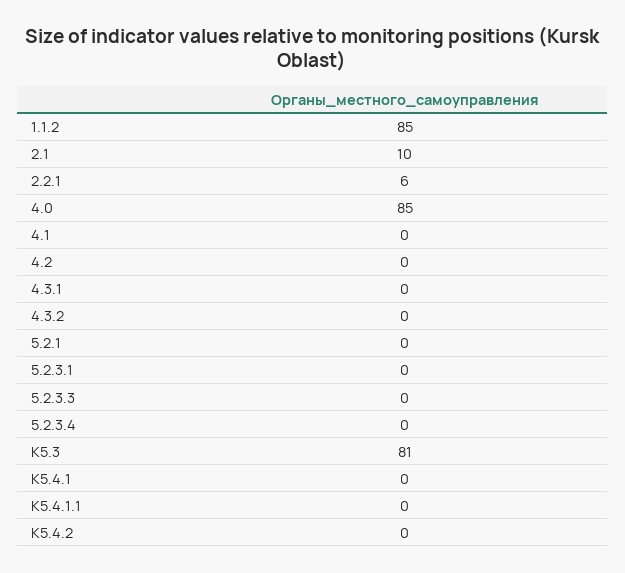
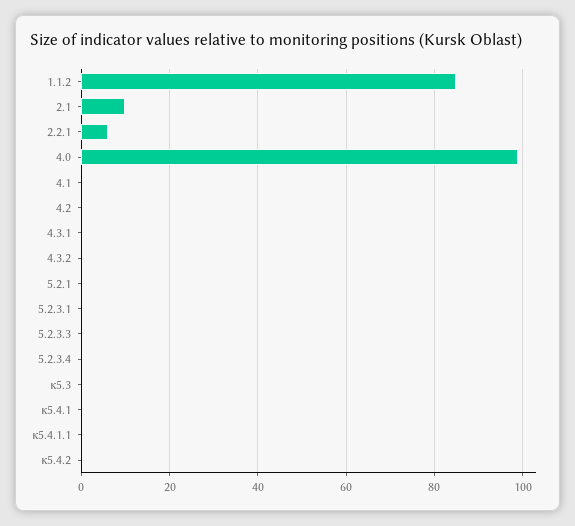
4.0: 85 -> 100
К5.3: 81 -> 0

